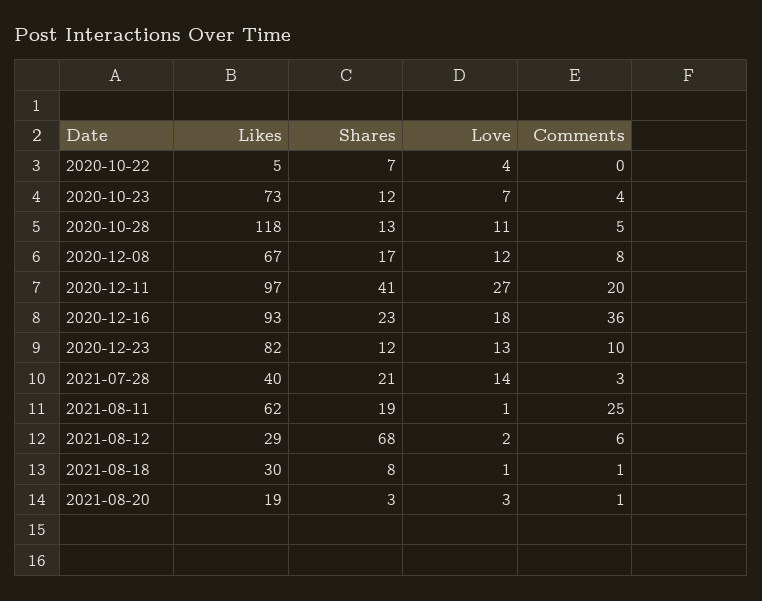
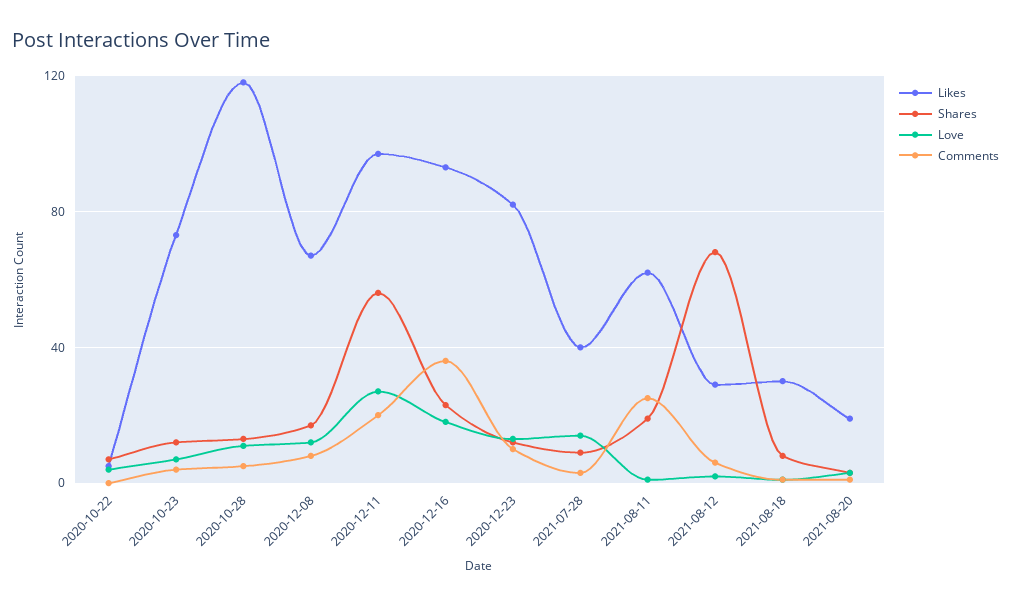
Shares, 2020-12-11: 41 -> 55
Shares, 2021-07-28: 21 -> 10

